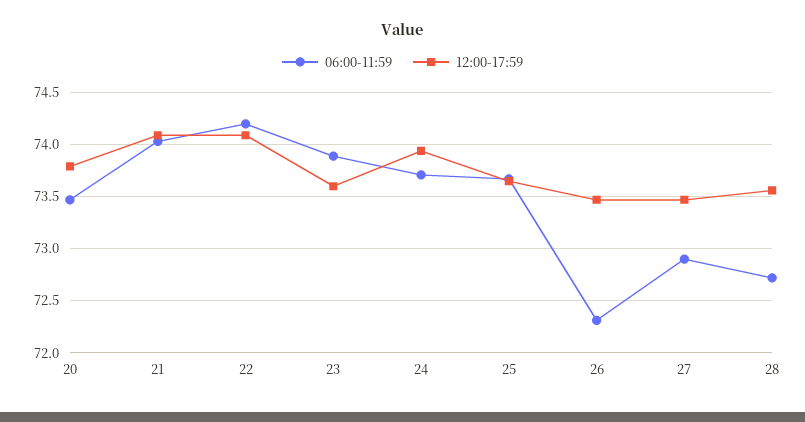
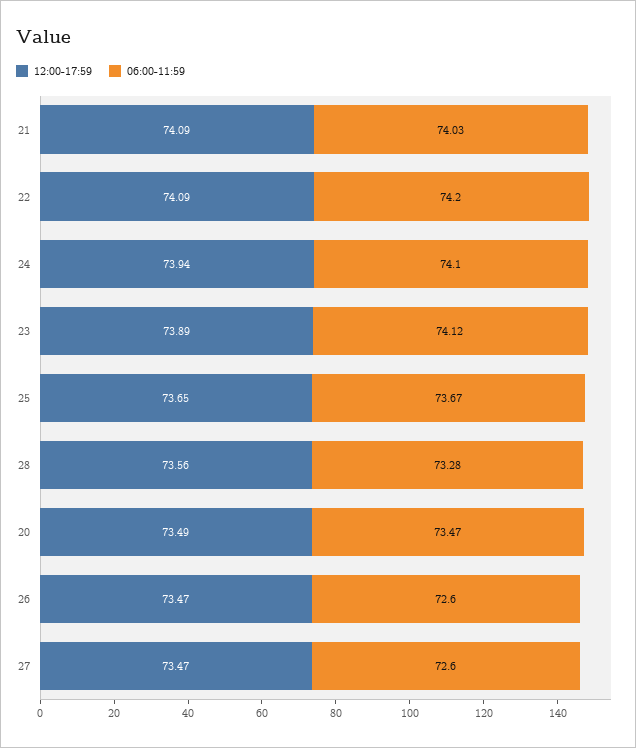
12:00-17:59, 20: 73.8 -> 73.49
06:00-11:59, 23: 73.9 -> 74.12
12:00-17:59, 23: 73.6 -> 73.89
06:00-11:59, 24: 73.7 -> 74.1
06:00-11:59, 26: 72.3 -> 72.6
06:00-11:59, 27: 72.9 -> 72.6
06:00-11:59, 28: 72.7 -> 73.28

